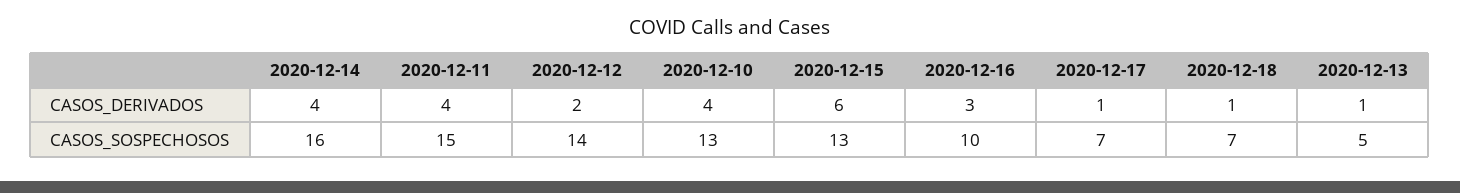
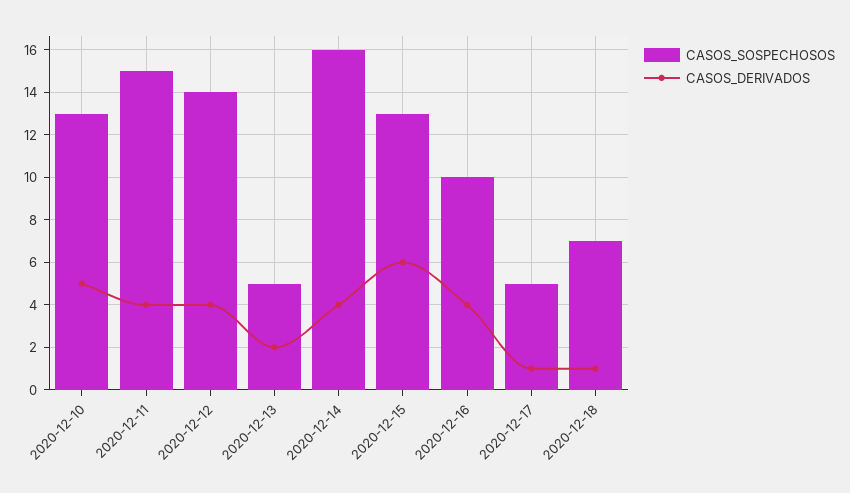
CASOS_DERIVADOS, 2020-12-12: 2 -> 4
CASOS_DERIVADOS, 2020-12-10: 4 -> 5
CASOS_DERIVADOS, 2020-12-16: 3 -> 4
CASOS_DERIVADOS, 2020-12-13: 1 -> 2
CASOS_SOSPECHOSOS, 2020-12-17: 7 -> 5

